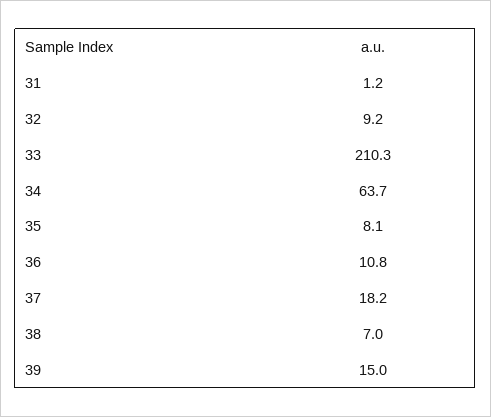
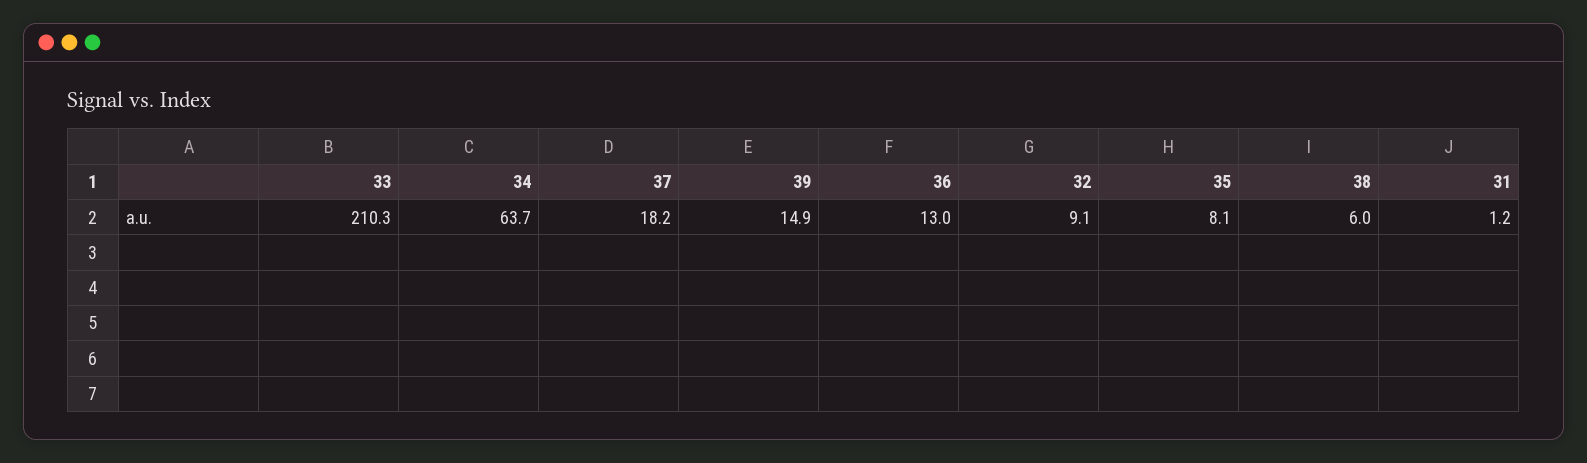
32: 9.2 -> 9.1
36: 10.8 -> 13
38: 7 -> 6
39: 15 -> 14.9

